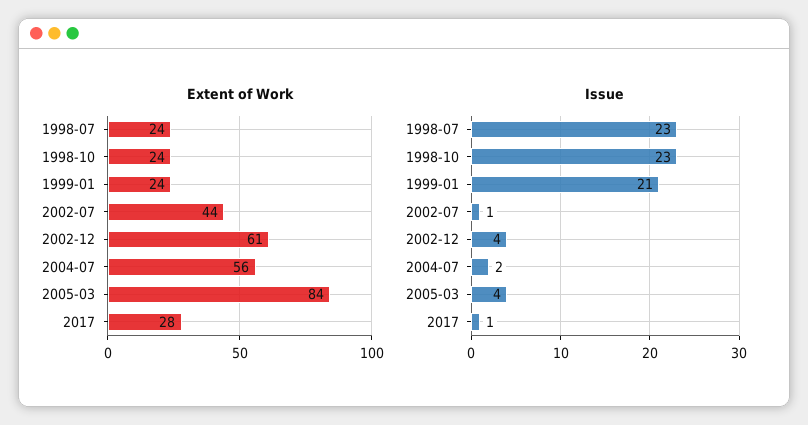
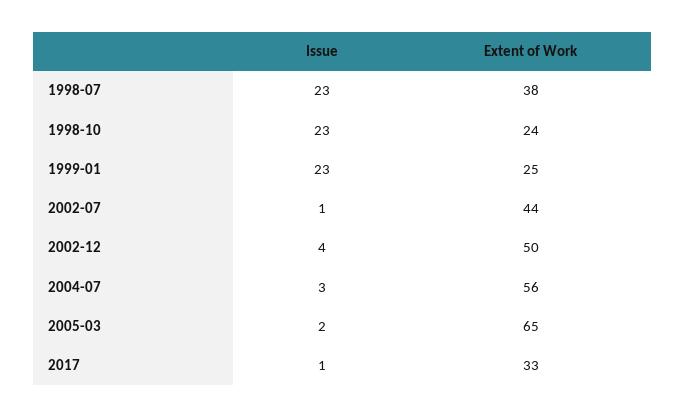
Extent of Work, 1998-07: 24 -> 38
Extent of Work, 1999-01: 24 -> 25
Extent of Work, 2002-12: 61 -> 50
Extent of Work, 2005-03: 84 -> 65
Extent of Work, 2017: 28 -> 33
Issue, 1999-01: 21 -> 23
Issue, 2004-07: 2 -> 3
Issue, 2005-03: 4 -> 2

